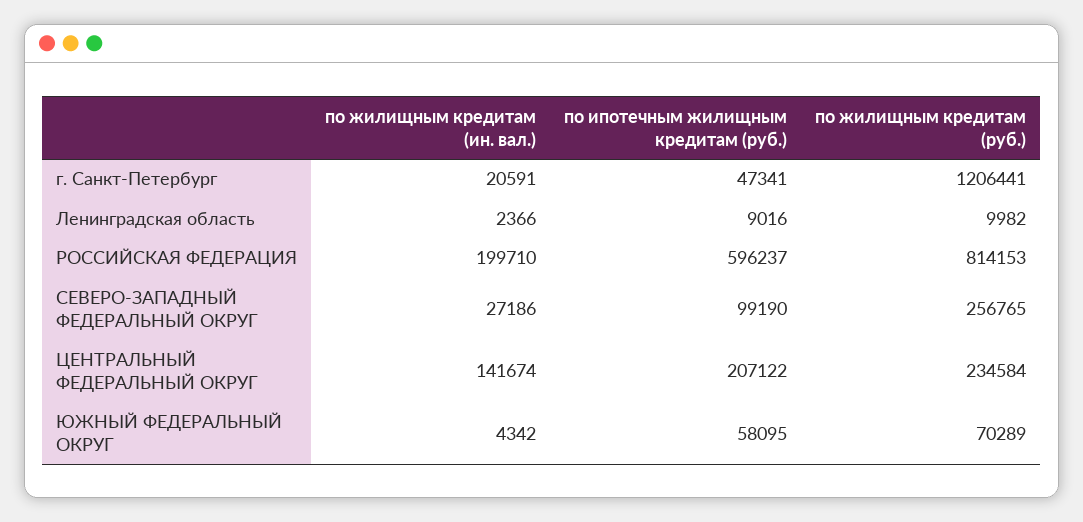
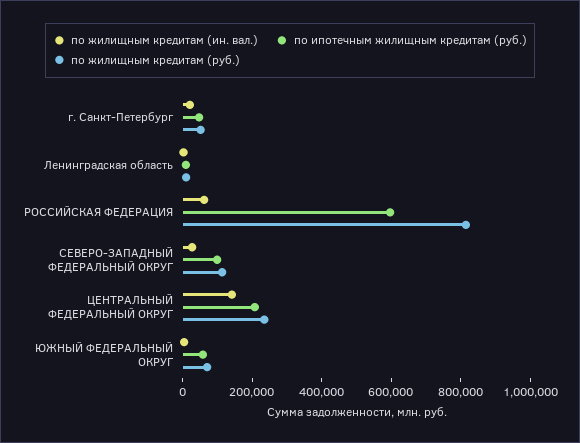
по жилищным кредитам (руб.), г. Санкт-Петербург: 1206441 -> 50000
по жилищным кредитам (ин. вал.), РОССИЙСКАЯ ФЕДЕРАЦИЯ: 199710 -> 50000
по жилищным кредитам (руб.), СЕВЕРО-ЗАПАДНЫЙ ФЕДЕРАЛЬНЫЙ ОКРУГ: 256765 -> 100000

